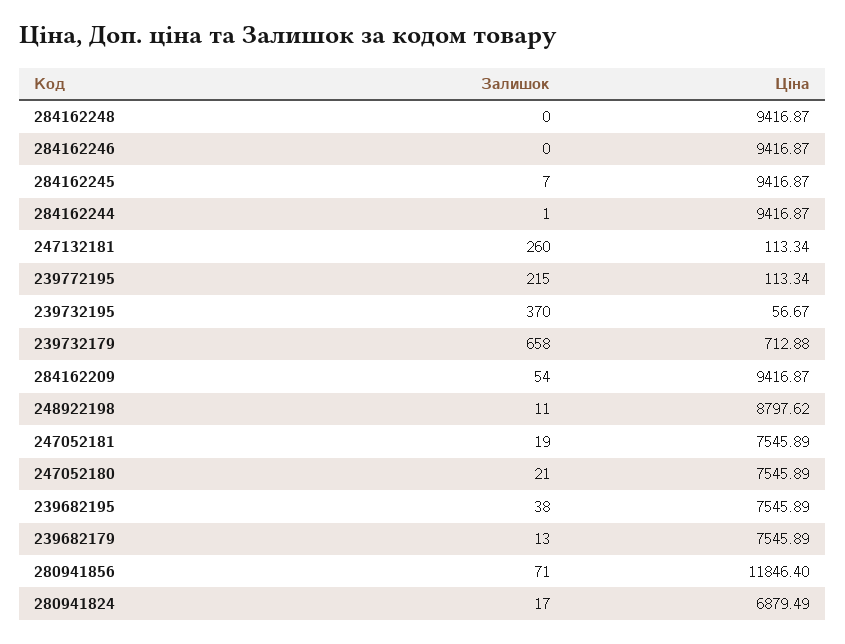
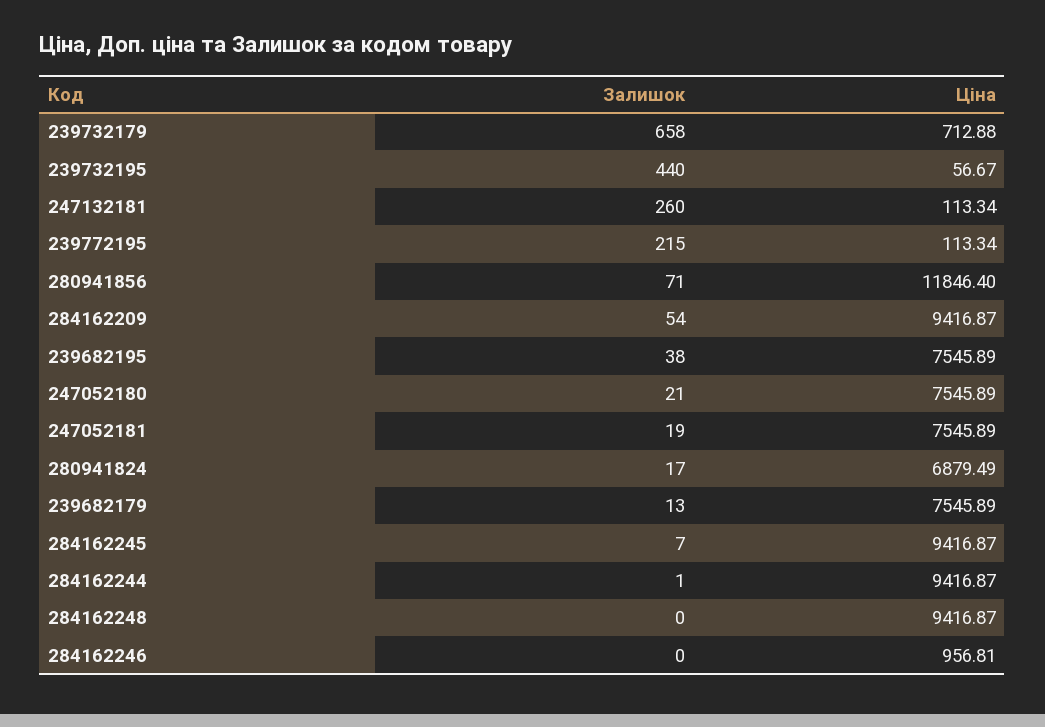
Ціна, 284162246: 9416.87 -> 956.81
Залишок, 239732195: 370 -> 440
Залишок, 248922198: 11 -> none
Ціна, 248922198: 8797.62 -> none

